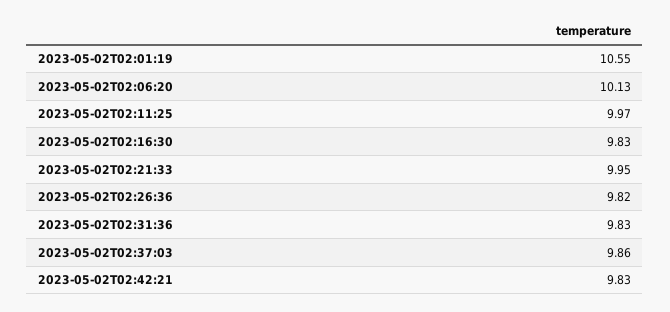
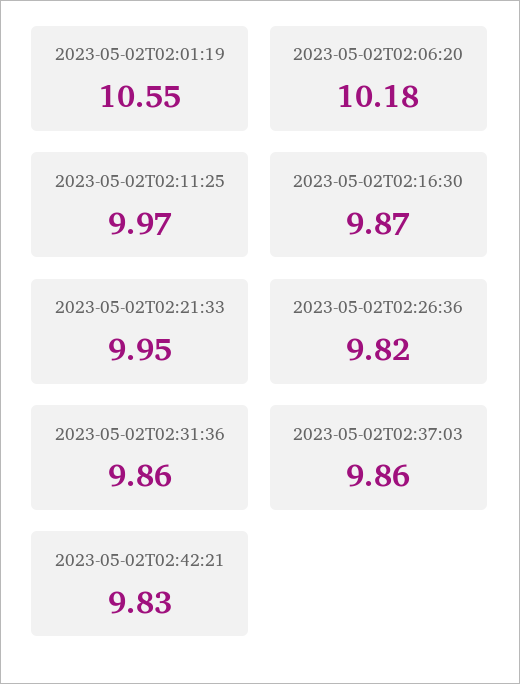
2023-05-02T02:06:20: 10.13 -> 10.18
2023-05-02T02:16:30: 9.83 -> 9.87
2023-05-02T02:31:36: 9.83 -> 9.86

